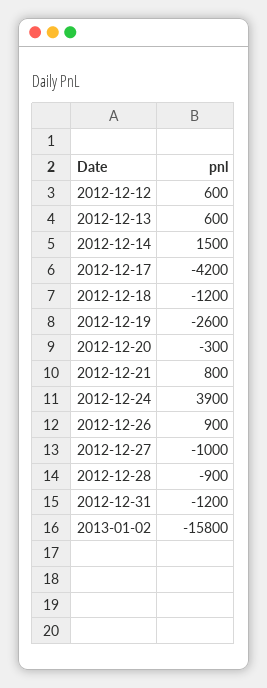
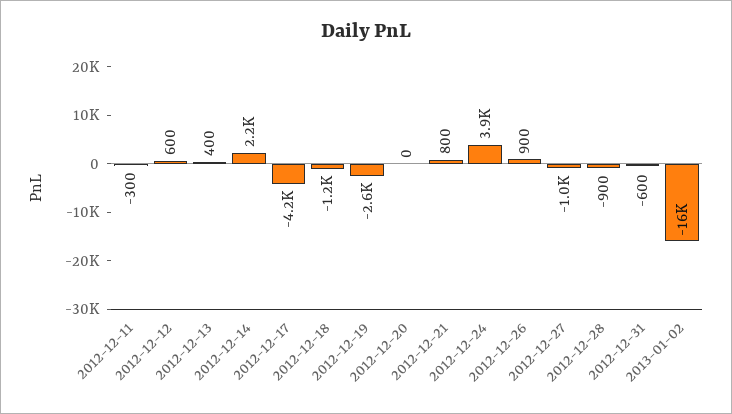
2012-12-13: 600 -> 400
2012-12-14: 1500 -> 2200
2012-12-20: -300 -> 0
2012-12-31: -1200 -> -600
2012-12-11: none -> -300

